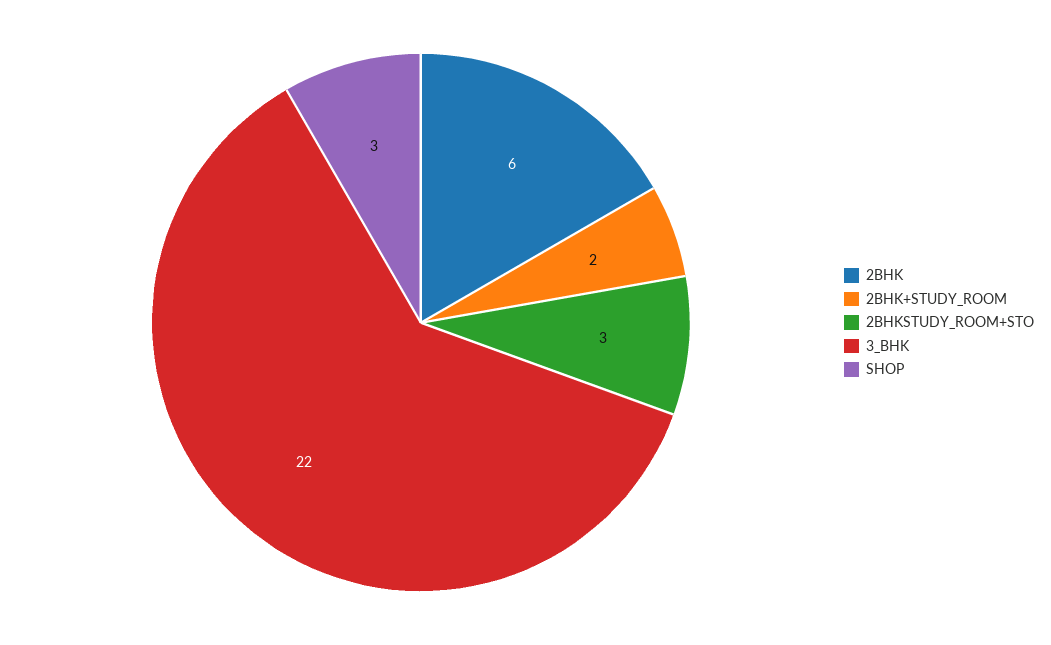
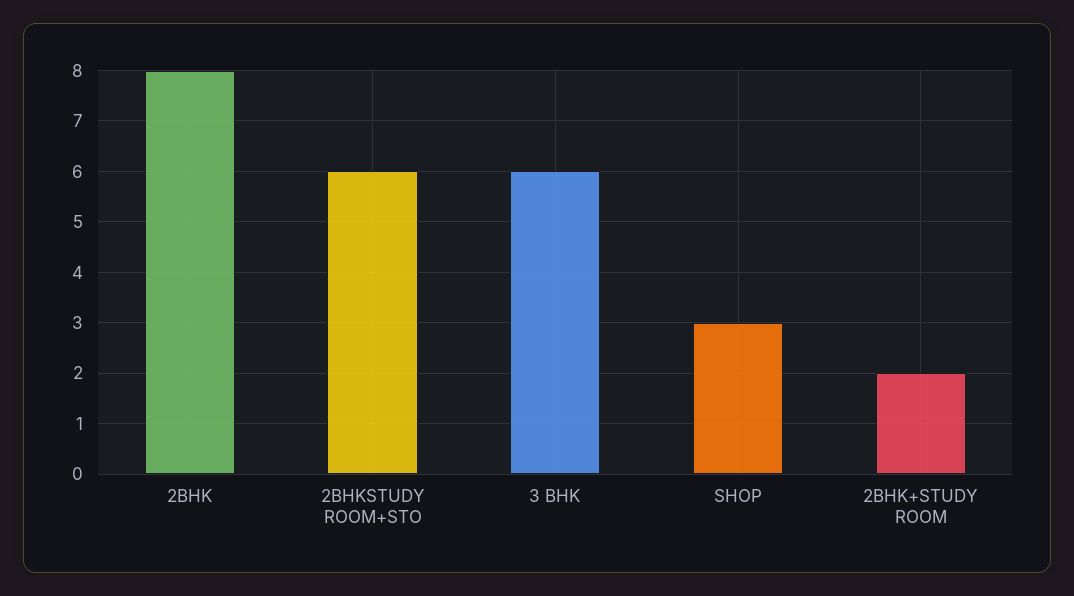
2BHK: 6 -> 8
2BHKSTUDY_ROOM+STO: 3 -> 6
3_BHK: 22 -> 6

